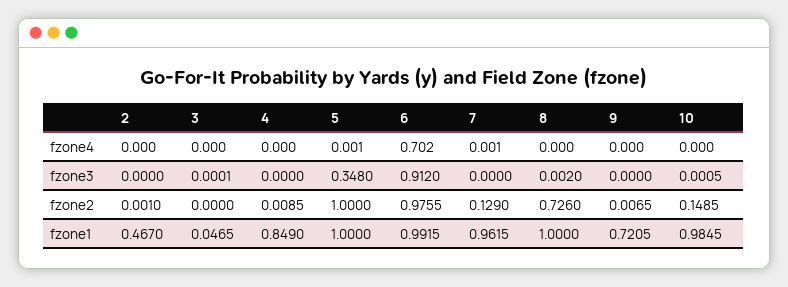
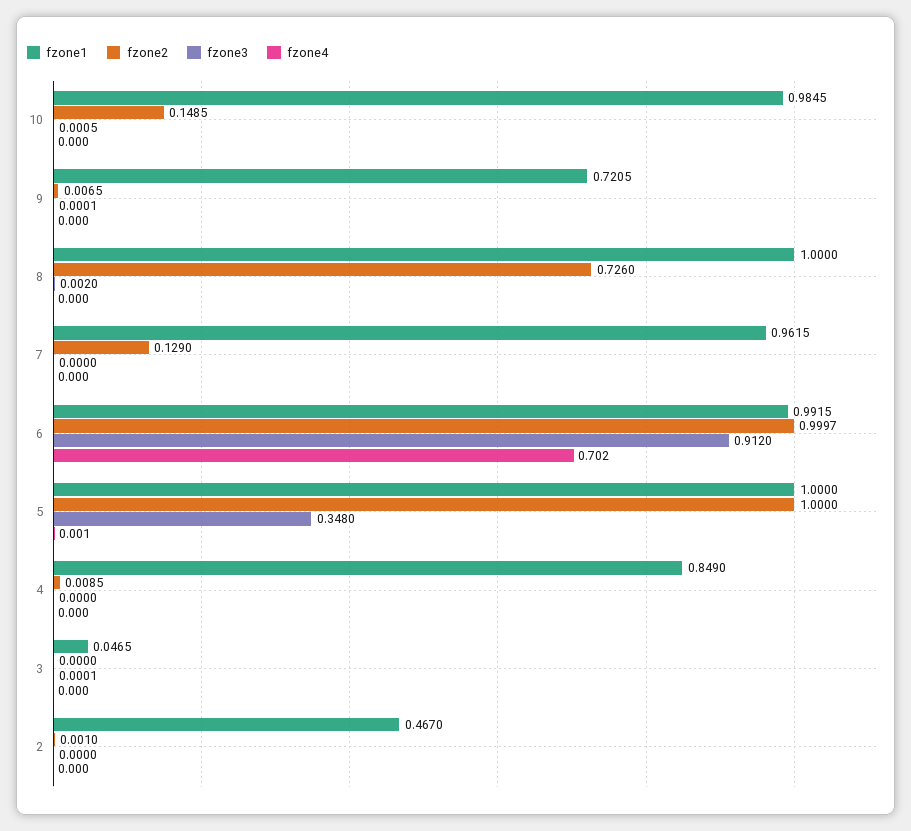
fzone4, 7: 0.001 -> 0
fzone3, 9: 0 -> 0.0001
fzone2, 6: 0.9755 -> 0.9997

